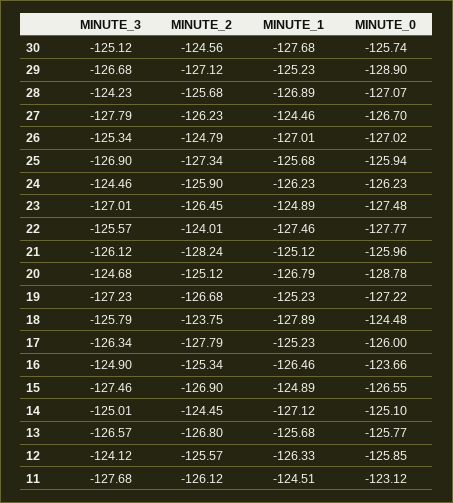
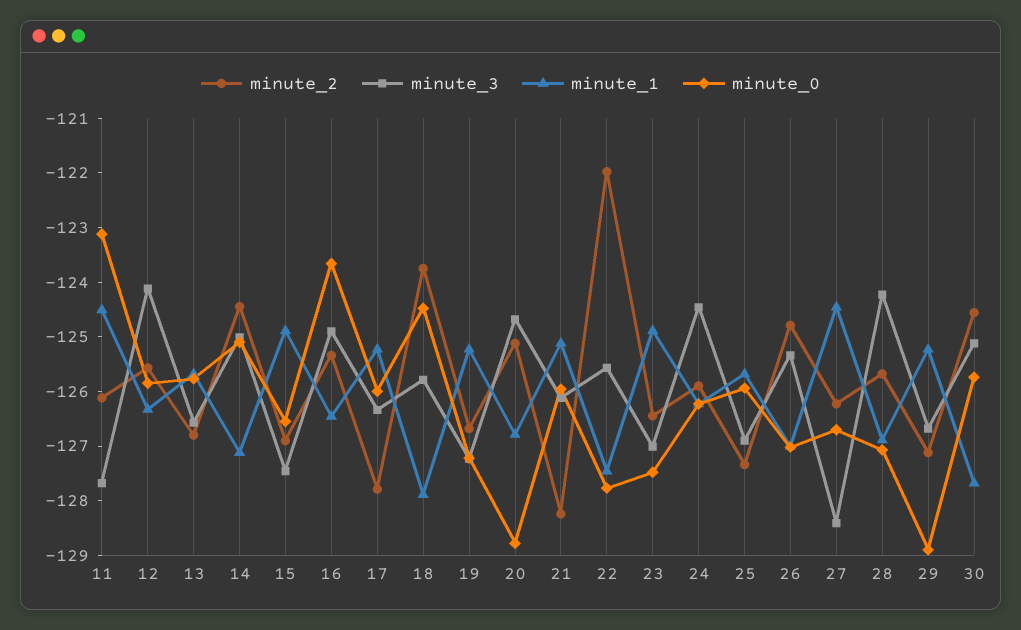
MINUTE_3, 27: -127.79 -> -128.4
MINUTE_2, 22: -124.01 -> -122

